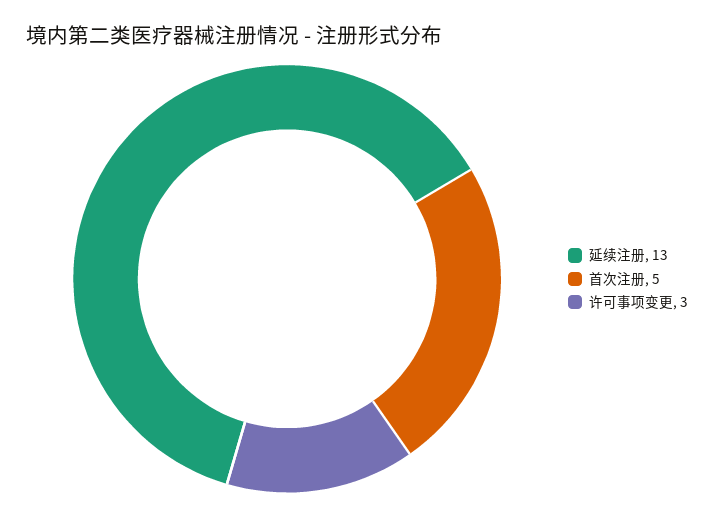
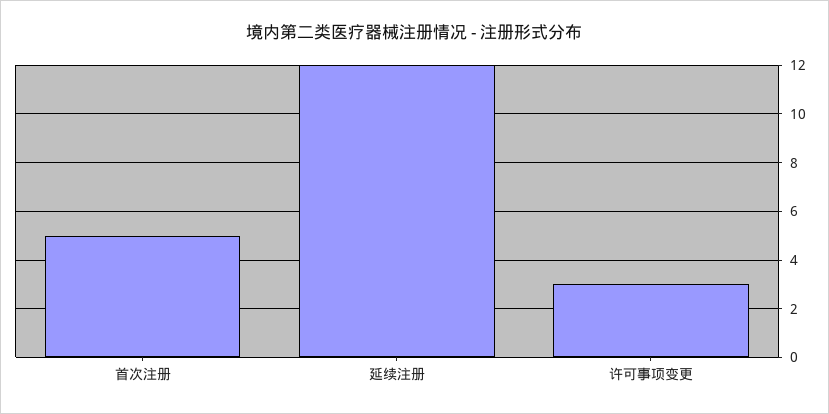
延续注册: 13 -> 12

